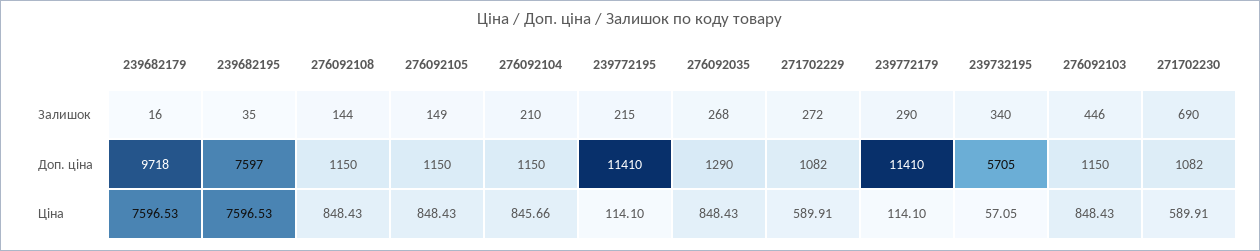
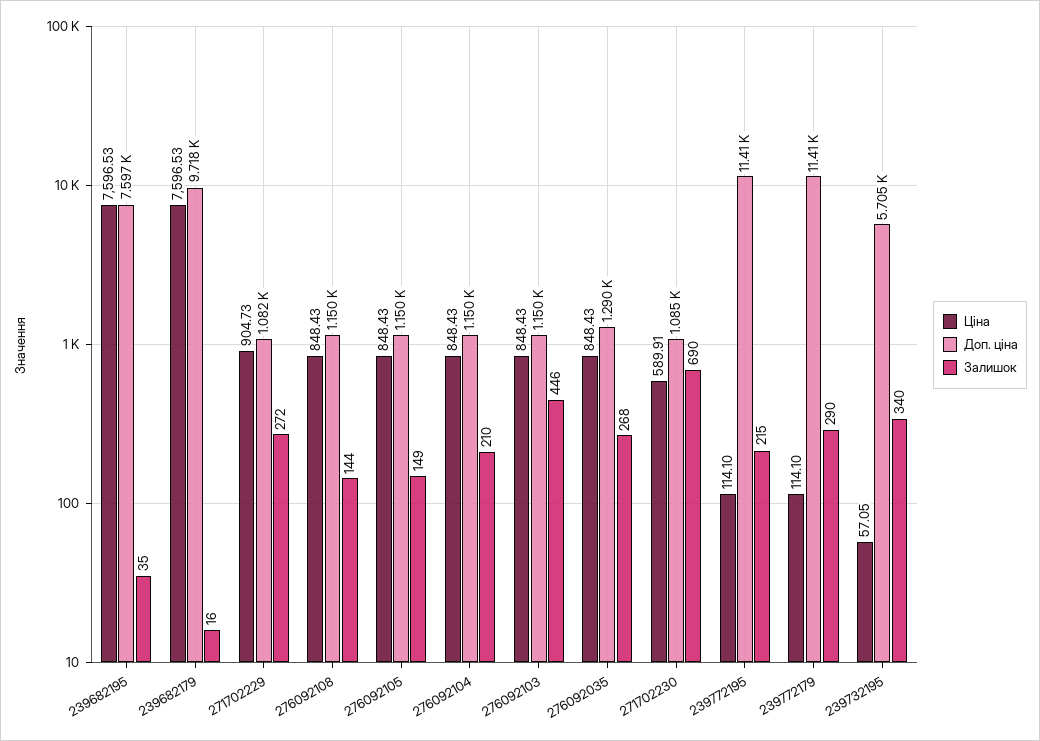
Доп. ціна, 271702230: 1082 -> 1085
Ціна, 276092104: 845.66 -> 848.43
Ціна, 271702229: 589.91 -> 904.73

